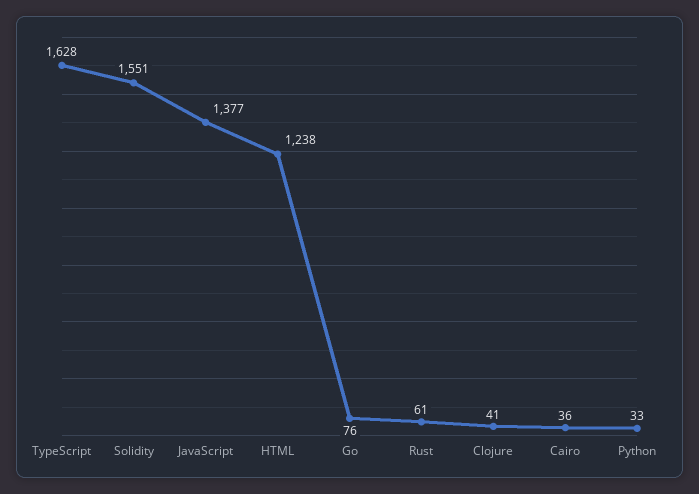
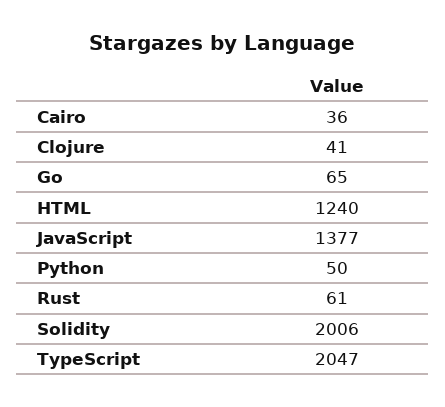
TypeScript: 1628 -> 2047
Solidity: 1551 -> 2006
HTML: 1238 -> 1240
Go: 76 -> 65
Python: 33 -> 50

